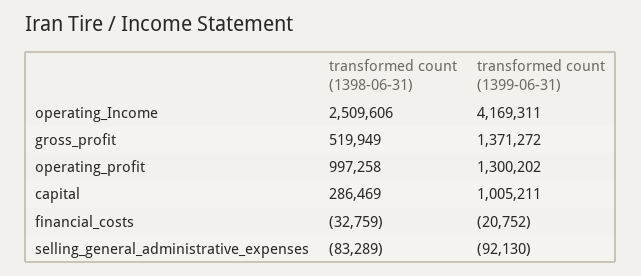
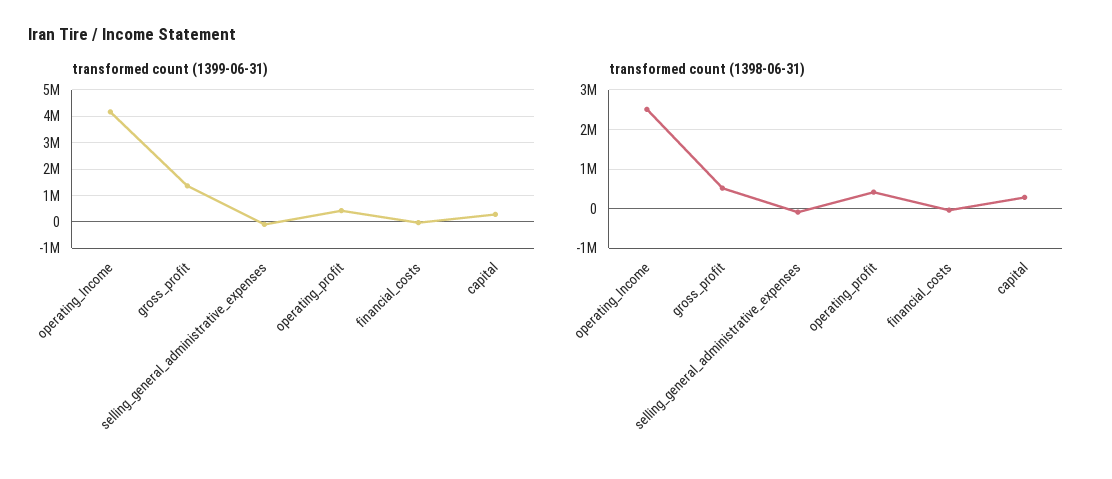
transformed count (1398-06-31), operating_profit: 997258 -> 400000
transformed count (1399-06-31), operating_profit: 1300202 -> 500000
transformed count (1399-06-31), capital: 1005211 -> 250000

